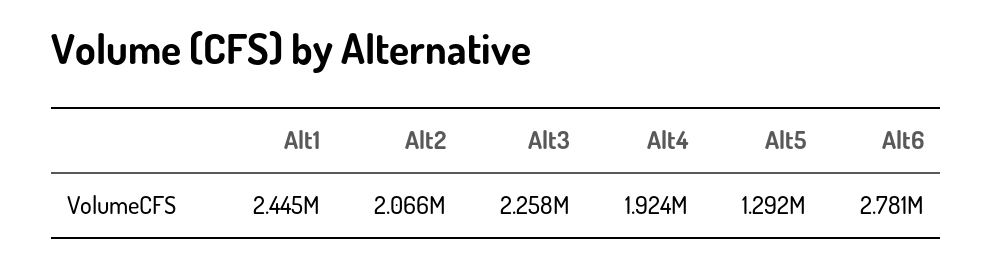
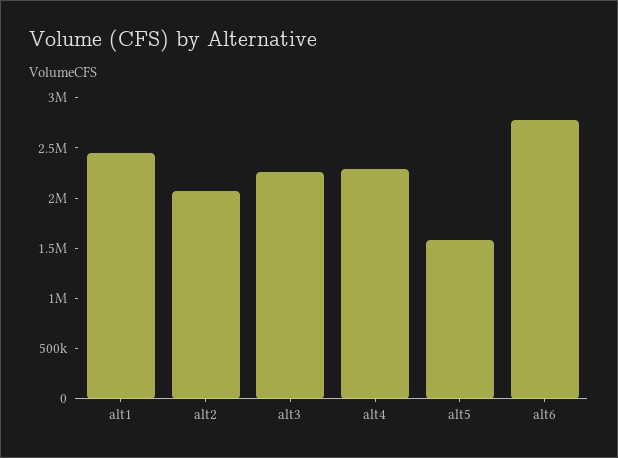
Alt4: 1924000 -> 2300000
Alt5: 1292000 -> 1600000

